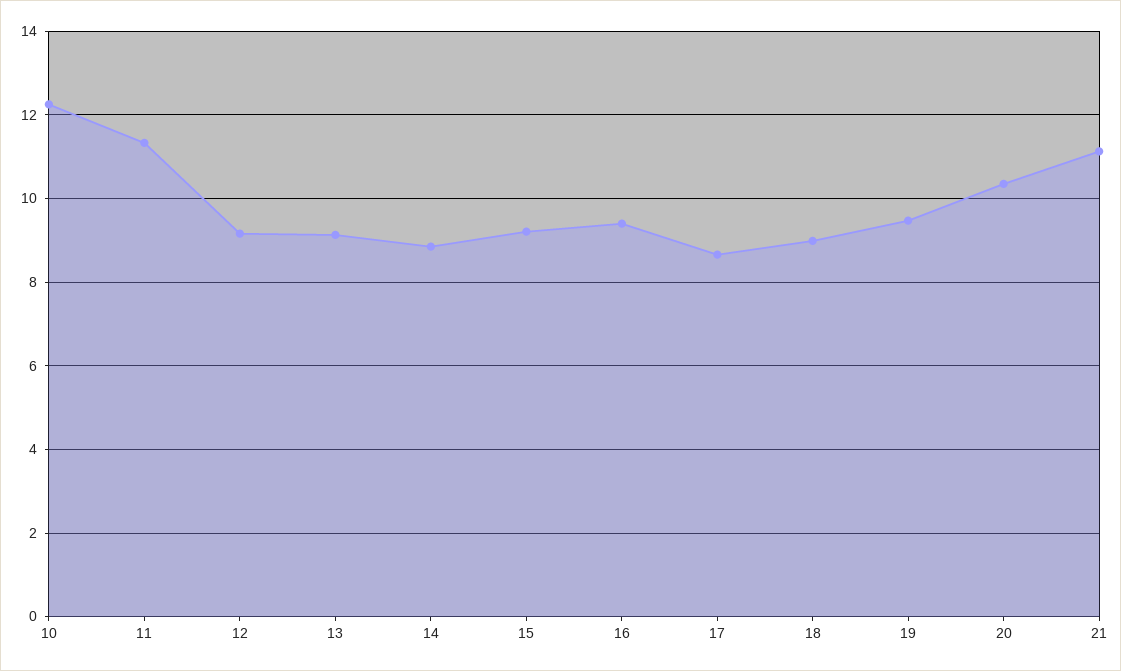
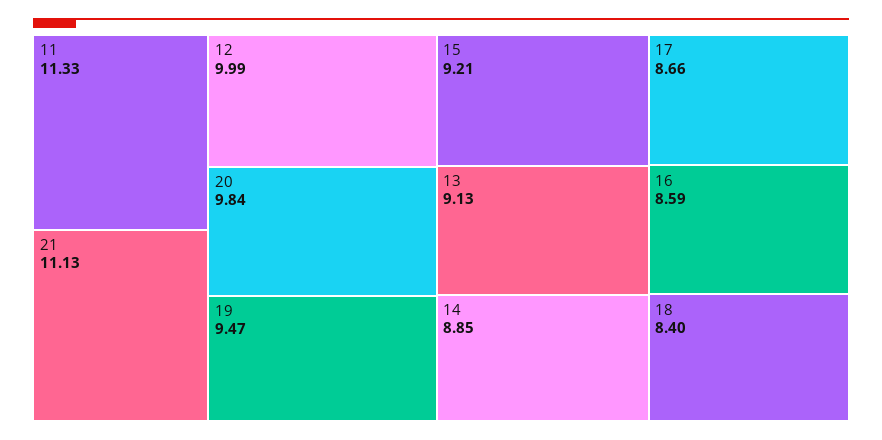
10: 12.2 -> none
12: 9.2 -> 9.99
16: 9.4 -> 8.59
18: 9 -> 8.4
20: 10.4 -> 9.84

